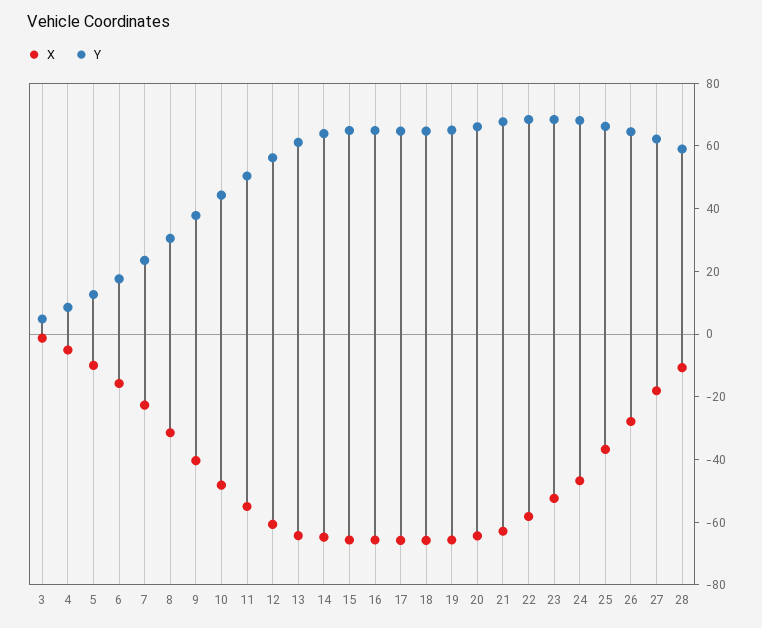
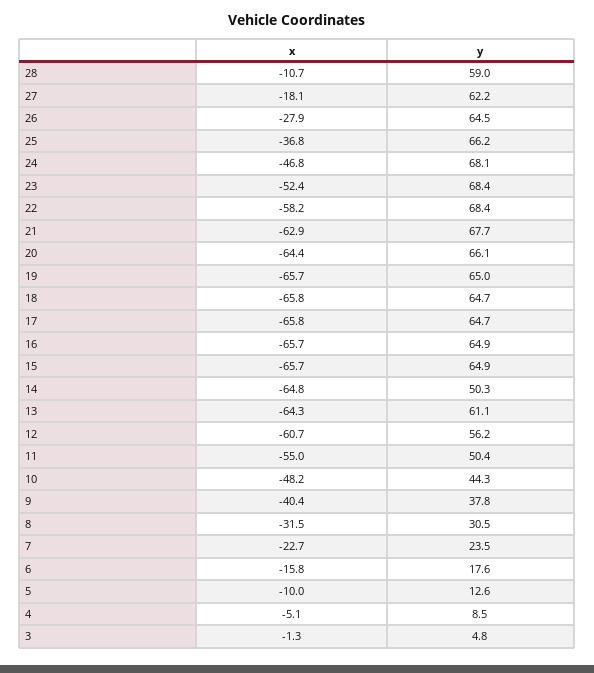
Y, 14: 65 -> 50.3

